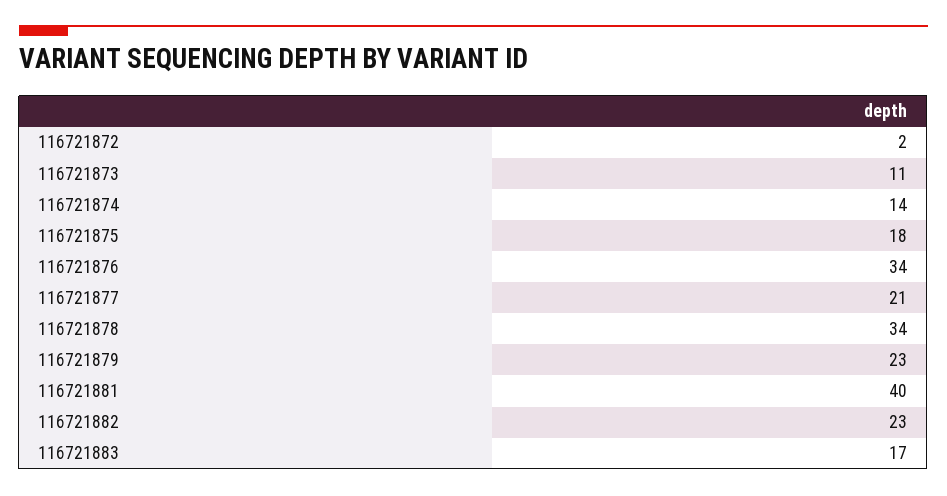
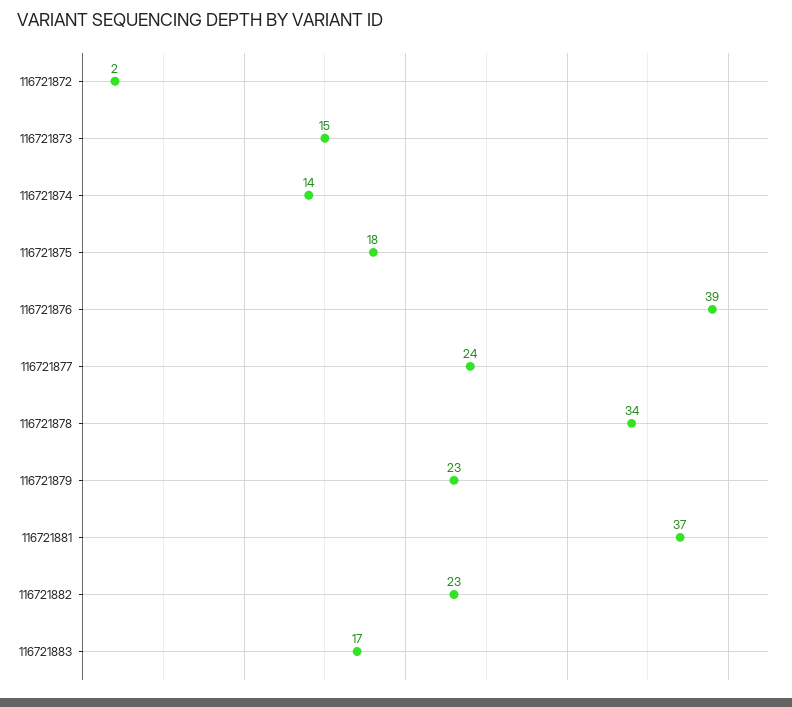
116721873: 11 -> 15
116721876: 34 -> 39
116721877: 21 -> 24
116721881: 40 -> 37

